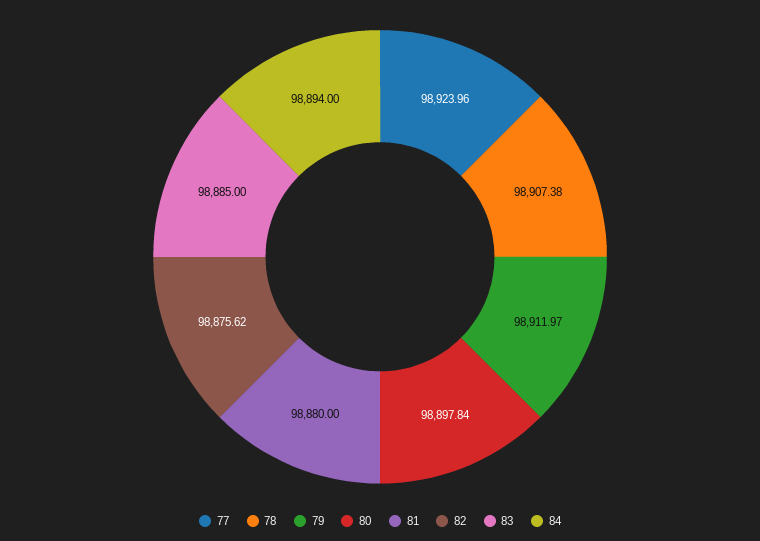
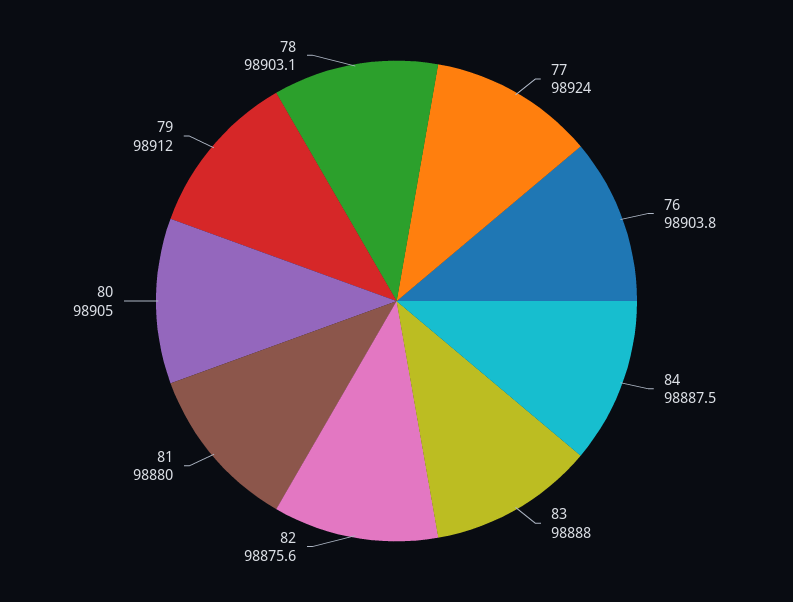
78: 98907.38 -> 98903.1
80: 98897.84 -> 98905
83: 98885 -> 98888
84: 98894 -> 98887.5
76: none -> 98903.8

